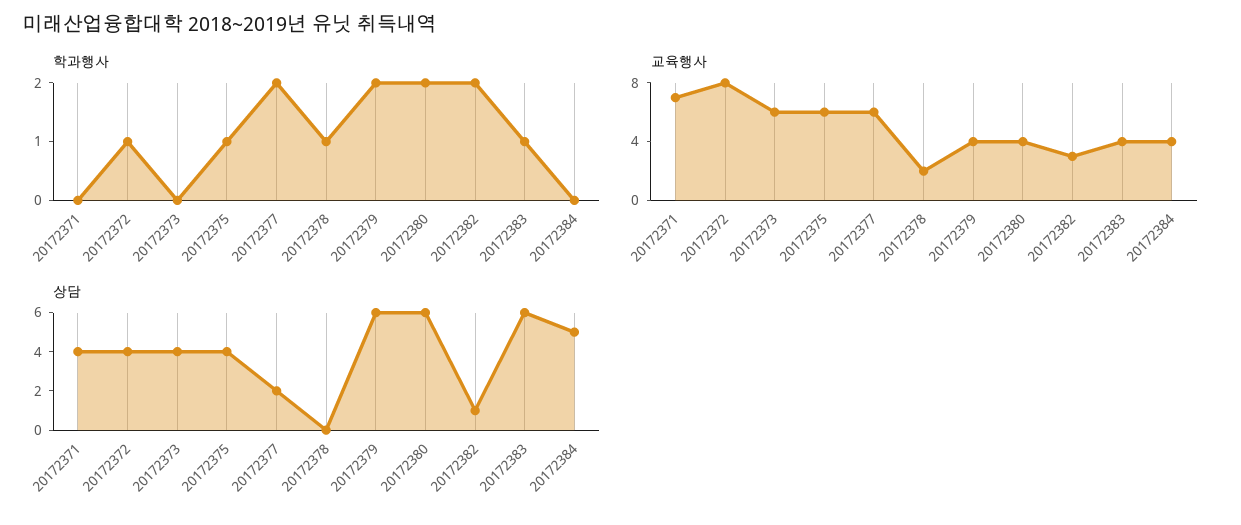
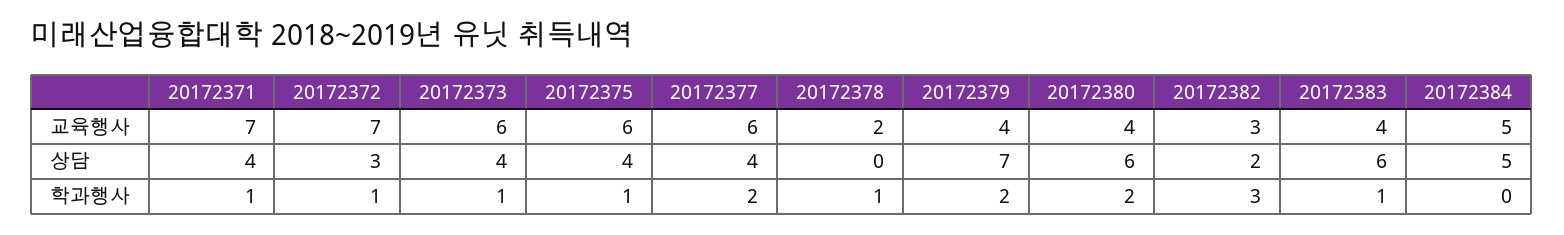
학과행사, 20172371: 0 -> 1
학과행사, 20172373: 0 -> 1
학과행사, 20172382: 2 -> 3
교육행사, 20172372: 8 -> 7
교육행사, 20172384: 4 -> 5
상담, 20172372: 4 -> 3
상담, 20172377: 2 -> 4
상담, 20172379: 6 -> 7
상담, 20172382: 1 -> 2

